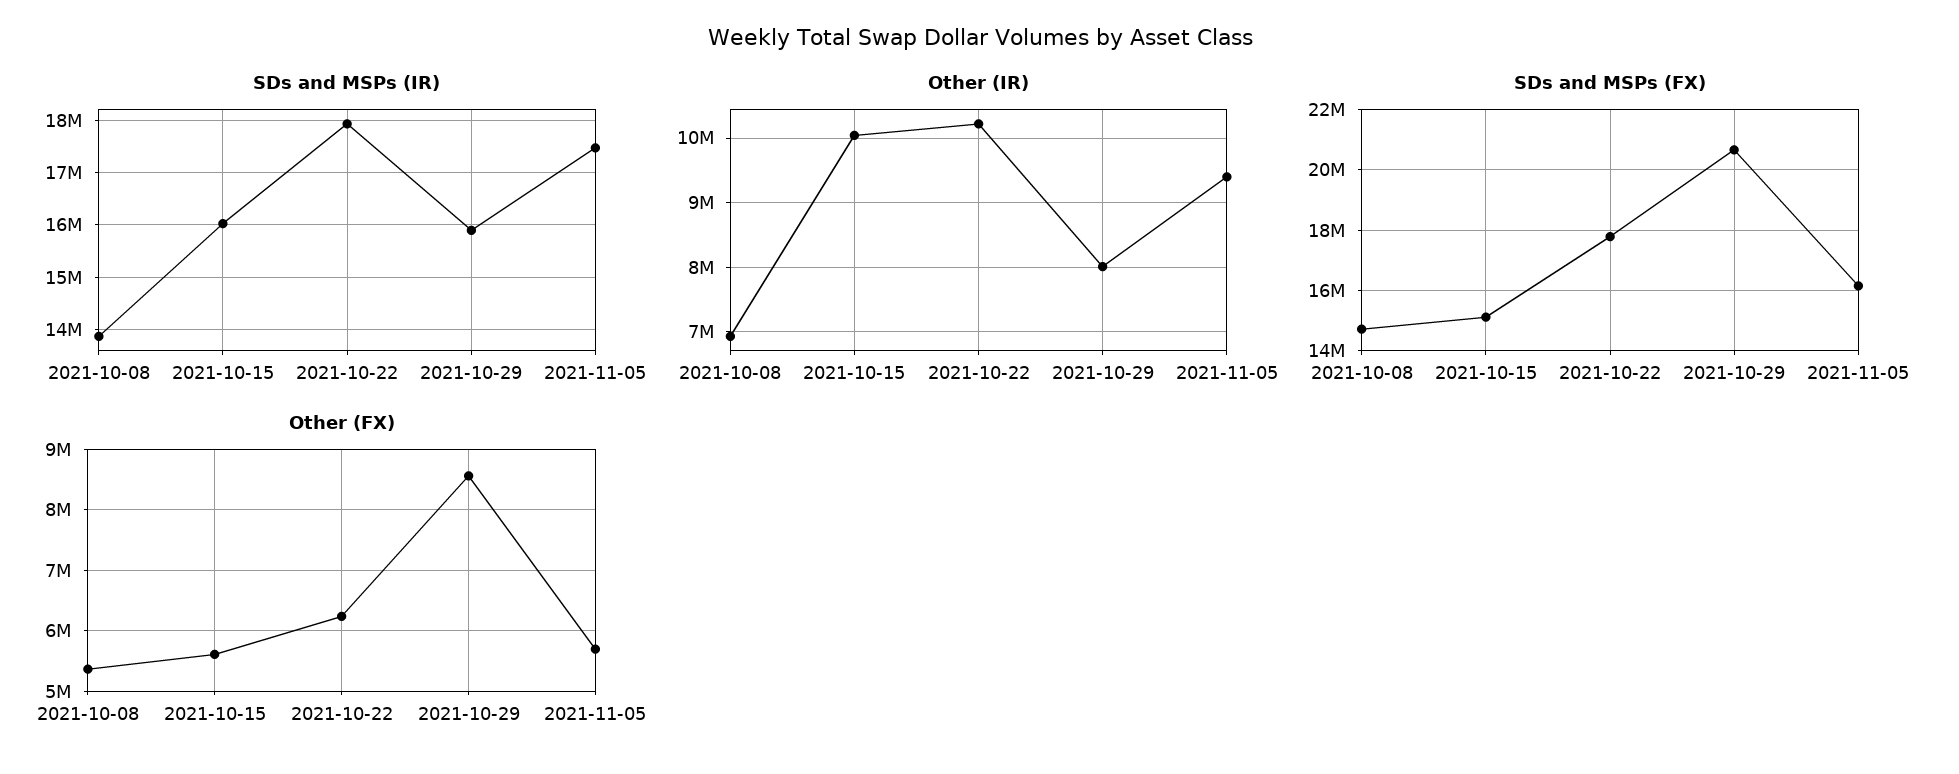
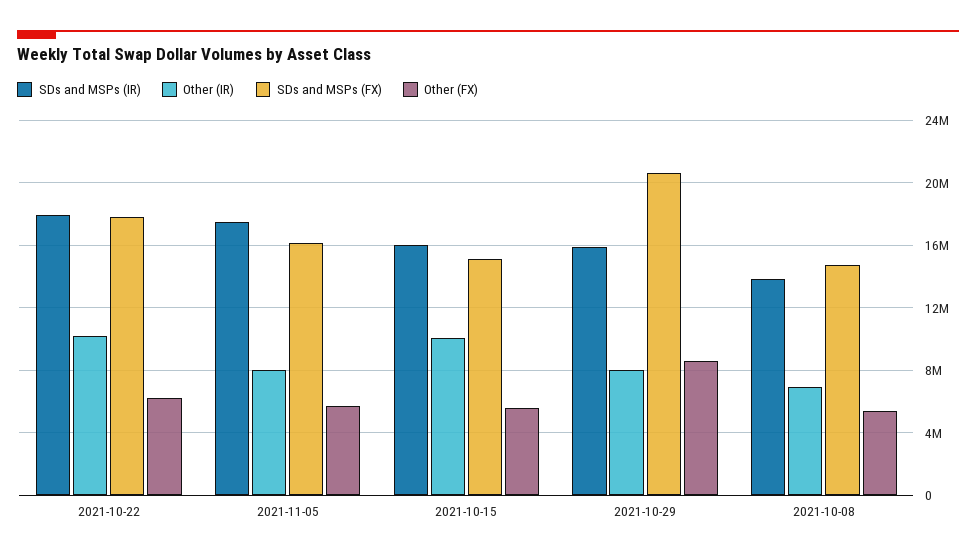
Other (IR), 2021-11-05: 9400000 -> 8000000

